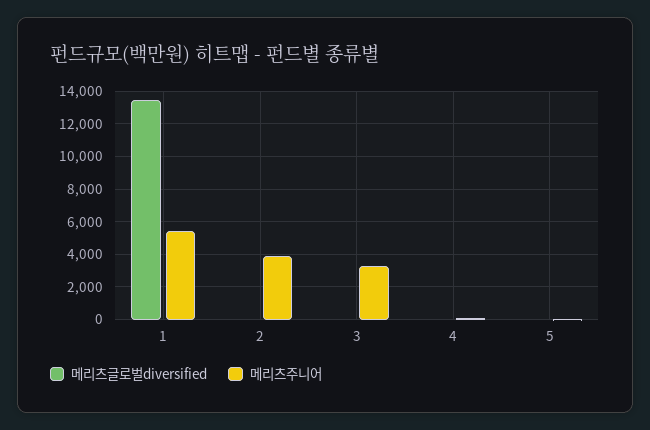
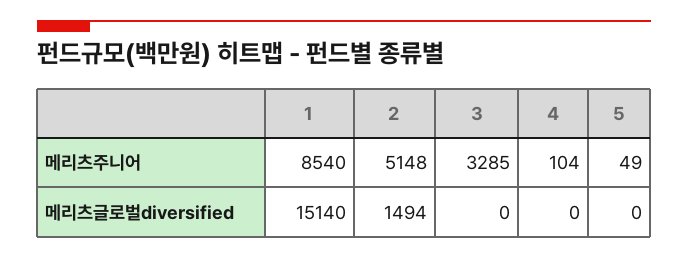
메리츠글로벌diversified, 1: 13500 -> 15140
메리츠주니어, 1: 5500 -> 8540
메리츠글로벌diversified, 2: 0 -> 1494
메리츠주니어, 2: 4000 -> 5148

